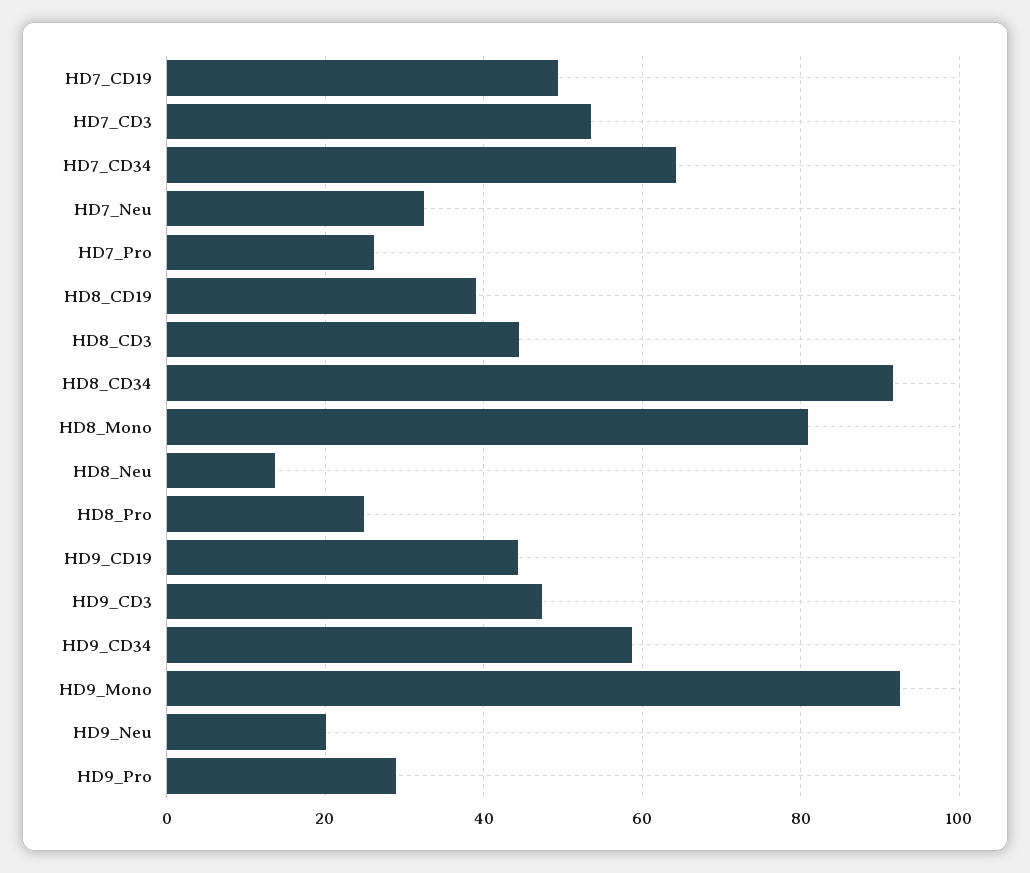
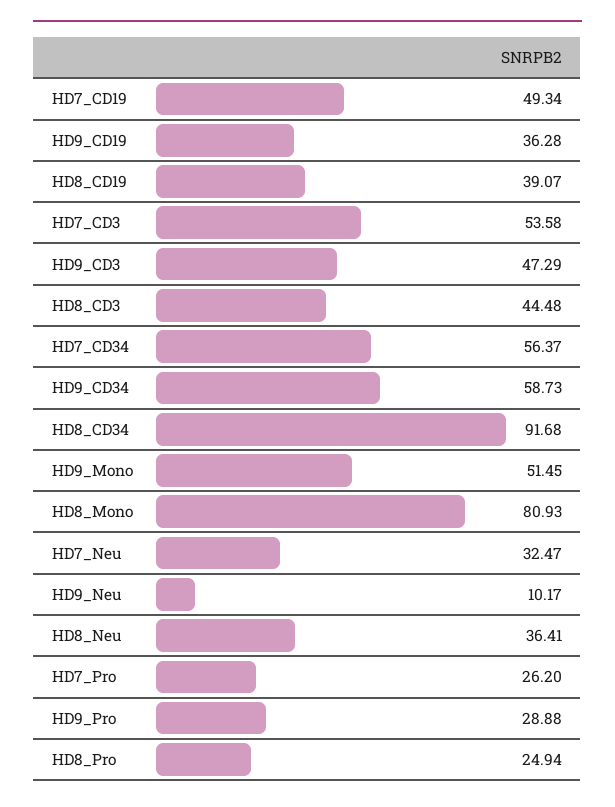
HD7_CD34: 64 -> 56.37
HD8_Neu: 14 -> 36.41
HD9_CD19: 44 -> 36.28
HD9_Mono: 92 -> 51.45
HD9_Neu: 20 -> 10.17

